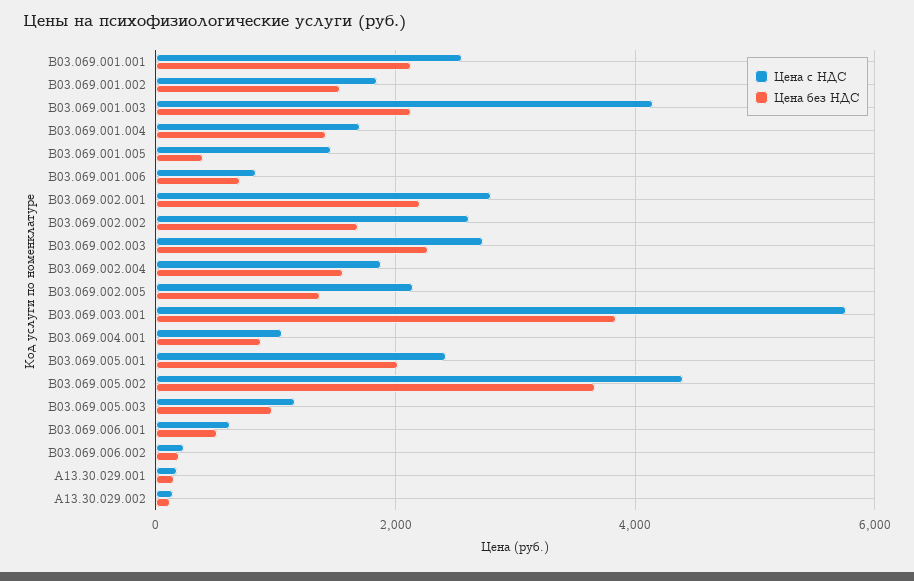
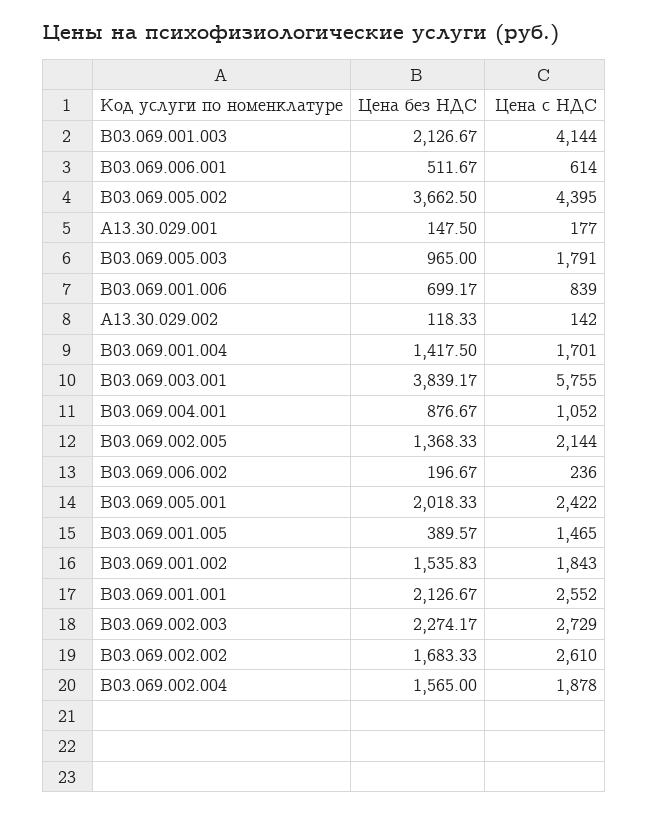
Цена с НДС, B03.069.002.001: 2800 -> none
Цена без НДС, B03.069.002.001: 2200 -> none
Цена с НДС, В03.069.005.003: 1200 -> 1791

